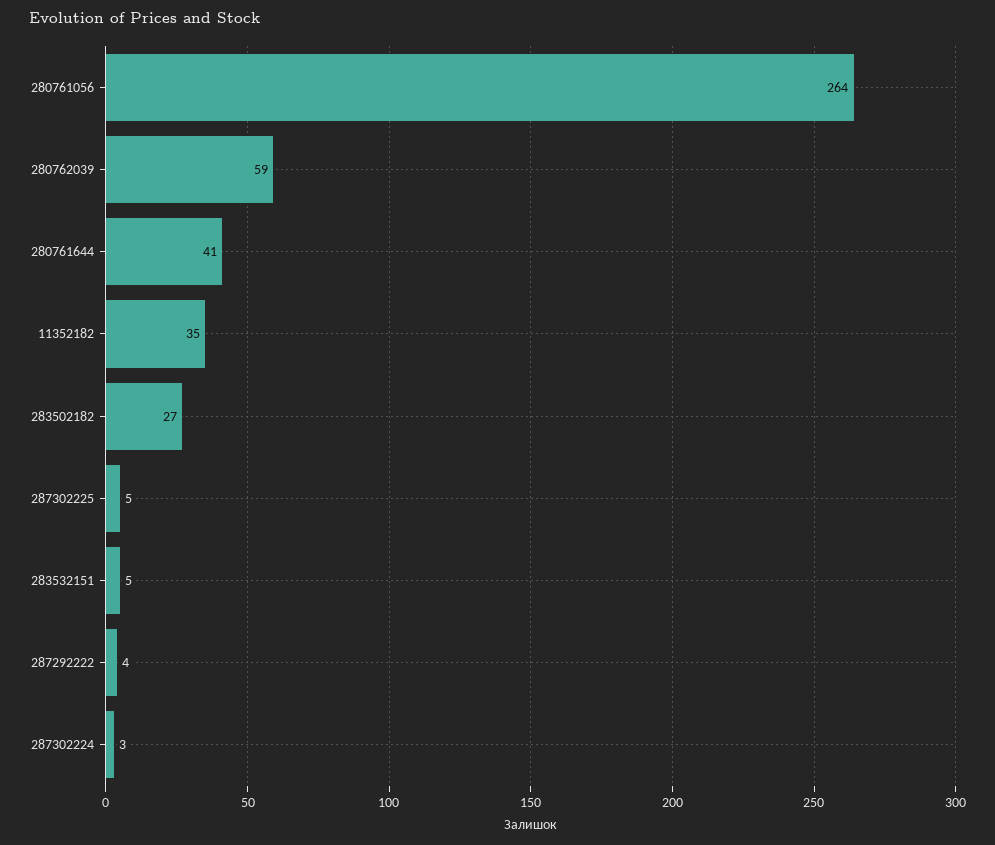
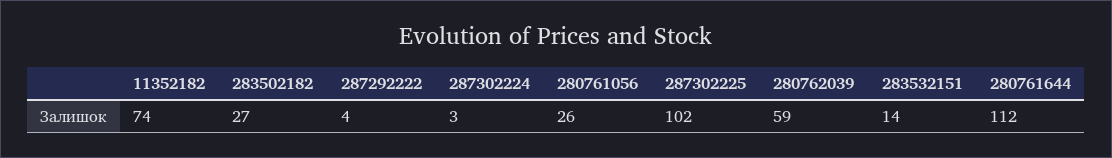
280761056: 264 -> 26
280761644: 41 -> 112
11352182: 35 -> 74
287302225: 5 -> 102
283532151: 5 -> 14

